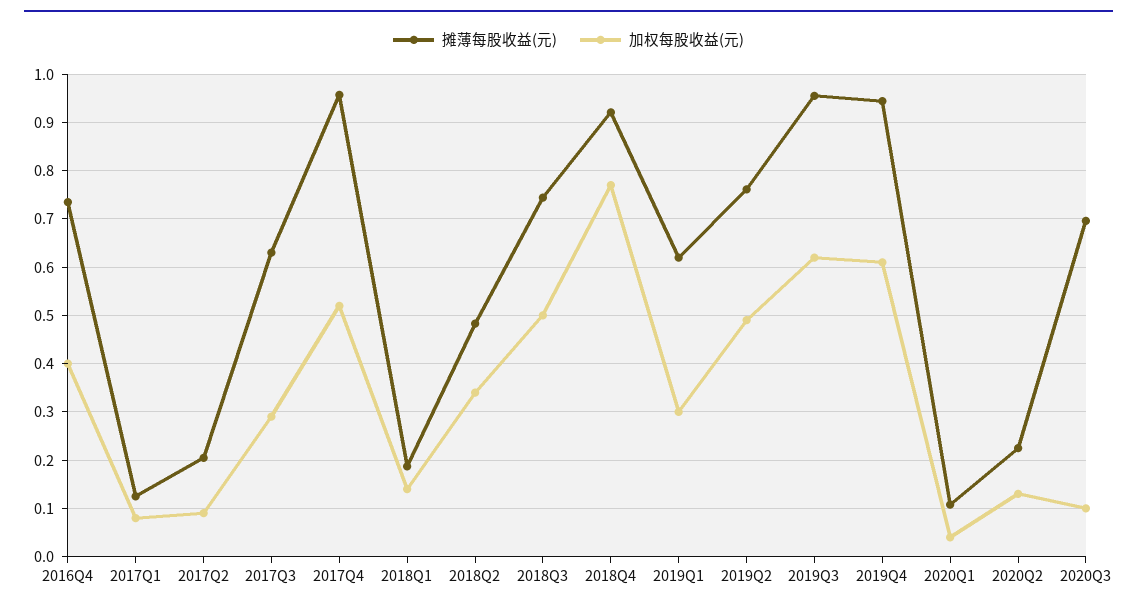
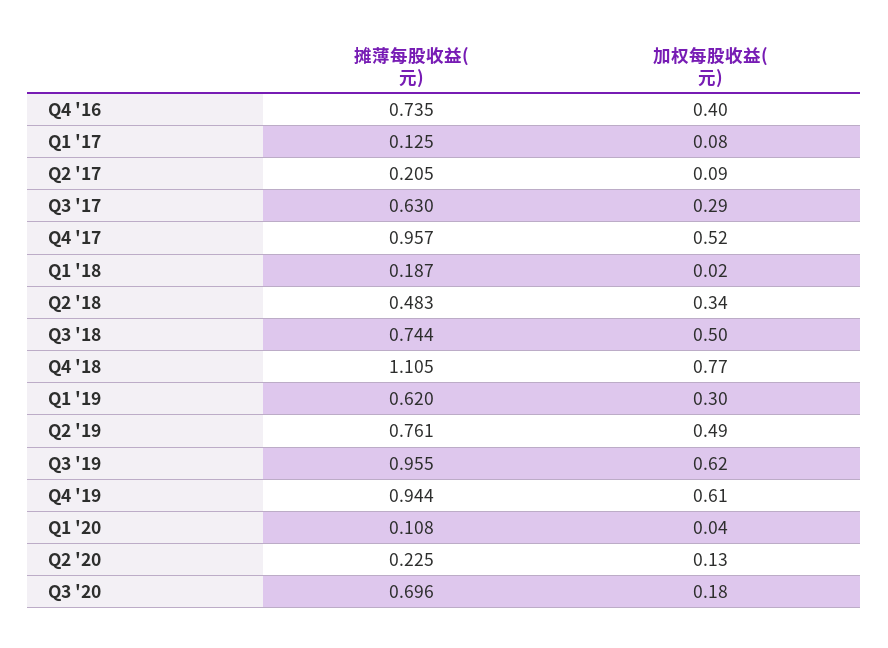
加权每股收益(元), 2018Q1: 0.14 -> 0.02
摊薄每股收益(元), 2018Q4: 0.92 -> 1.105
加权每股收益(元), 2020Q3: 0.1 -> 0.18

